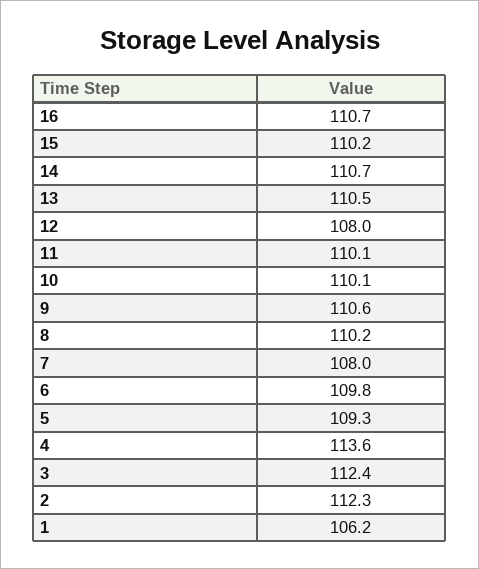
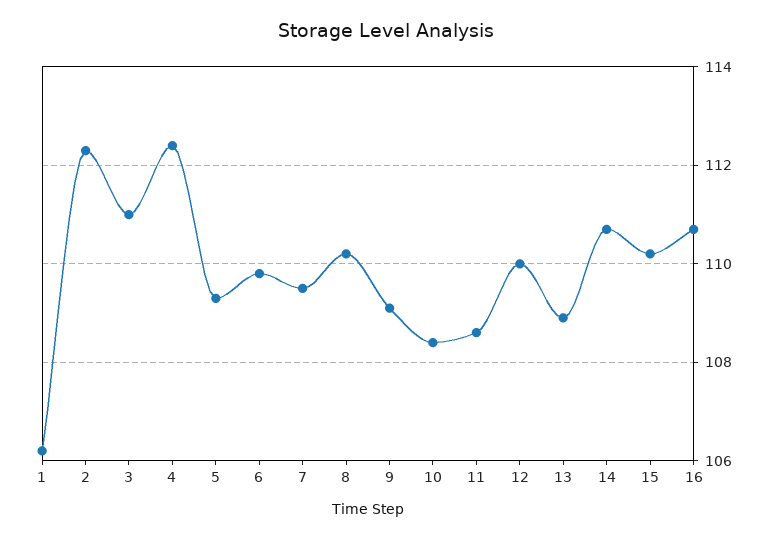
13: 110.5 -> 109
12: 108 -> 110
11: 110.1 -> 108.5
10: 110.1 -> 108.5
9: 110.6 -> 109
7: 108 -> 109.5
4: 113.6 -> 112.5
3: 112.4 -> 111

